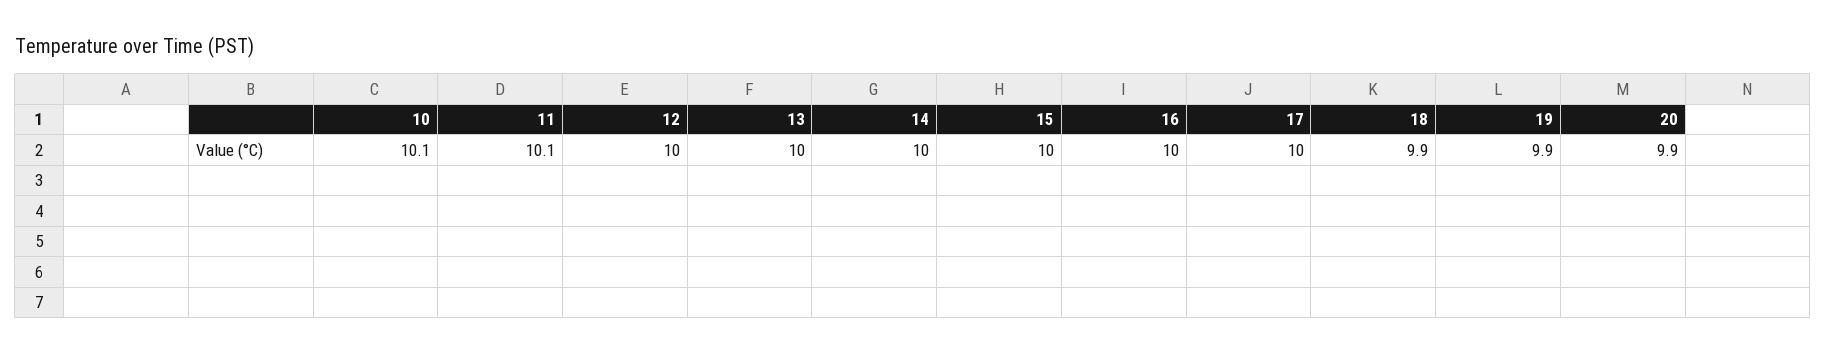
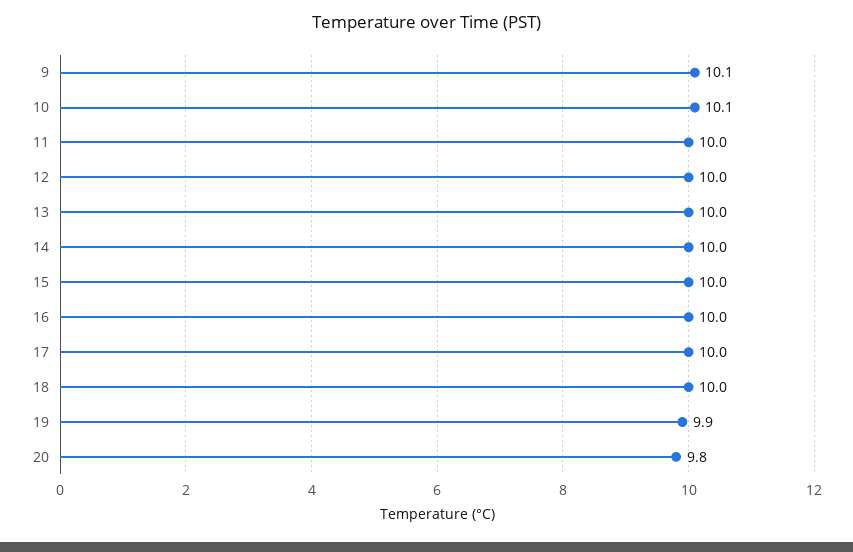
11: 10.1 -> 10
18: 9.9 -> 10
20: 9.9 -> 9.8
9: none -> 10.1

